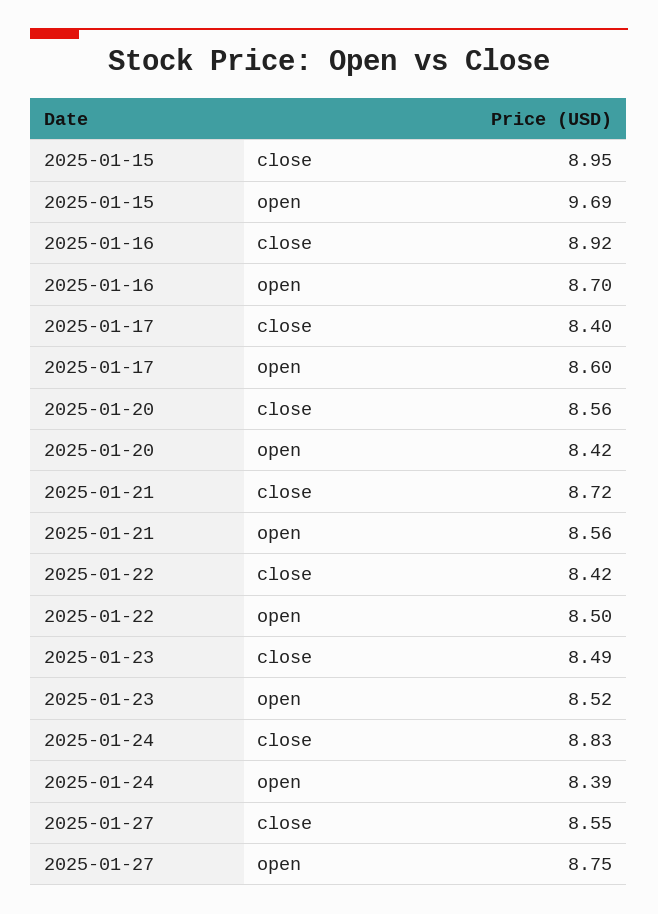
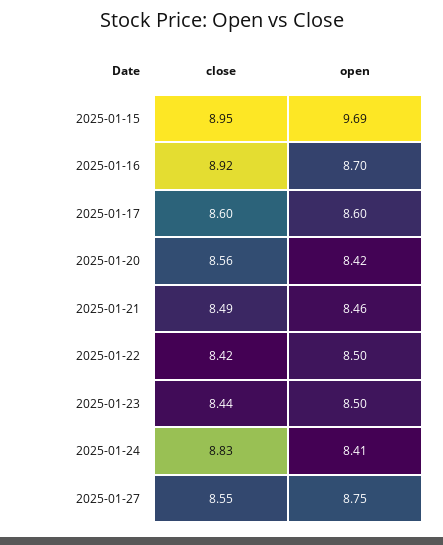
2025-01-17, close: 8.4 -> 8.6
2025-01-21, close: 8.72 -> 8.49
2025-01-21, open: 8.56 -> 8.46
2025-01-23, close: 8.49 -> 8.44
2025-01-23, open: 8.52 -> 8.5
2025-01-24, open: 8.39 -> 8.41

